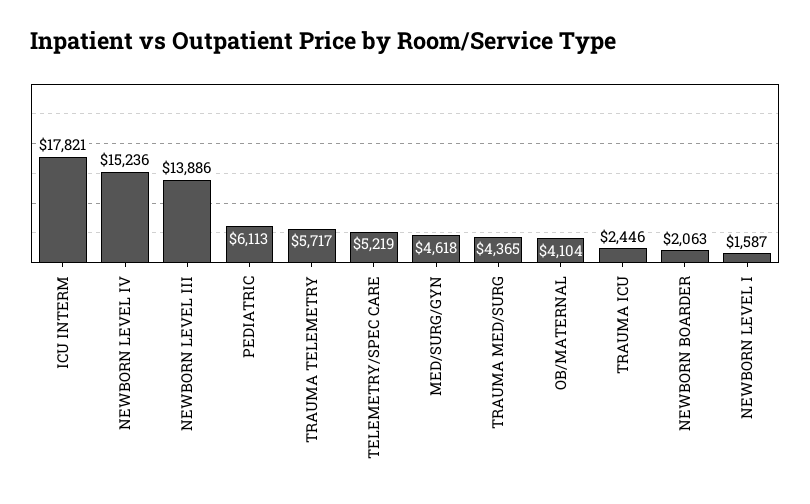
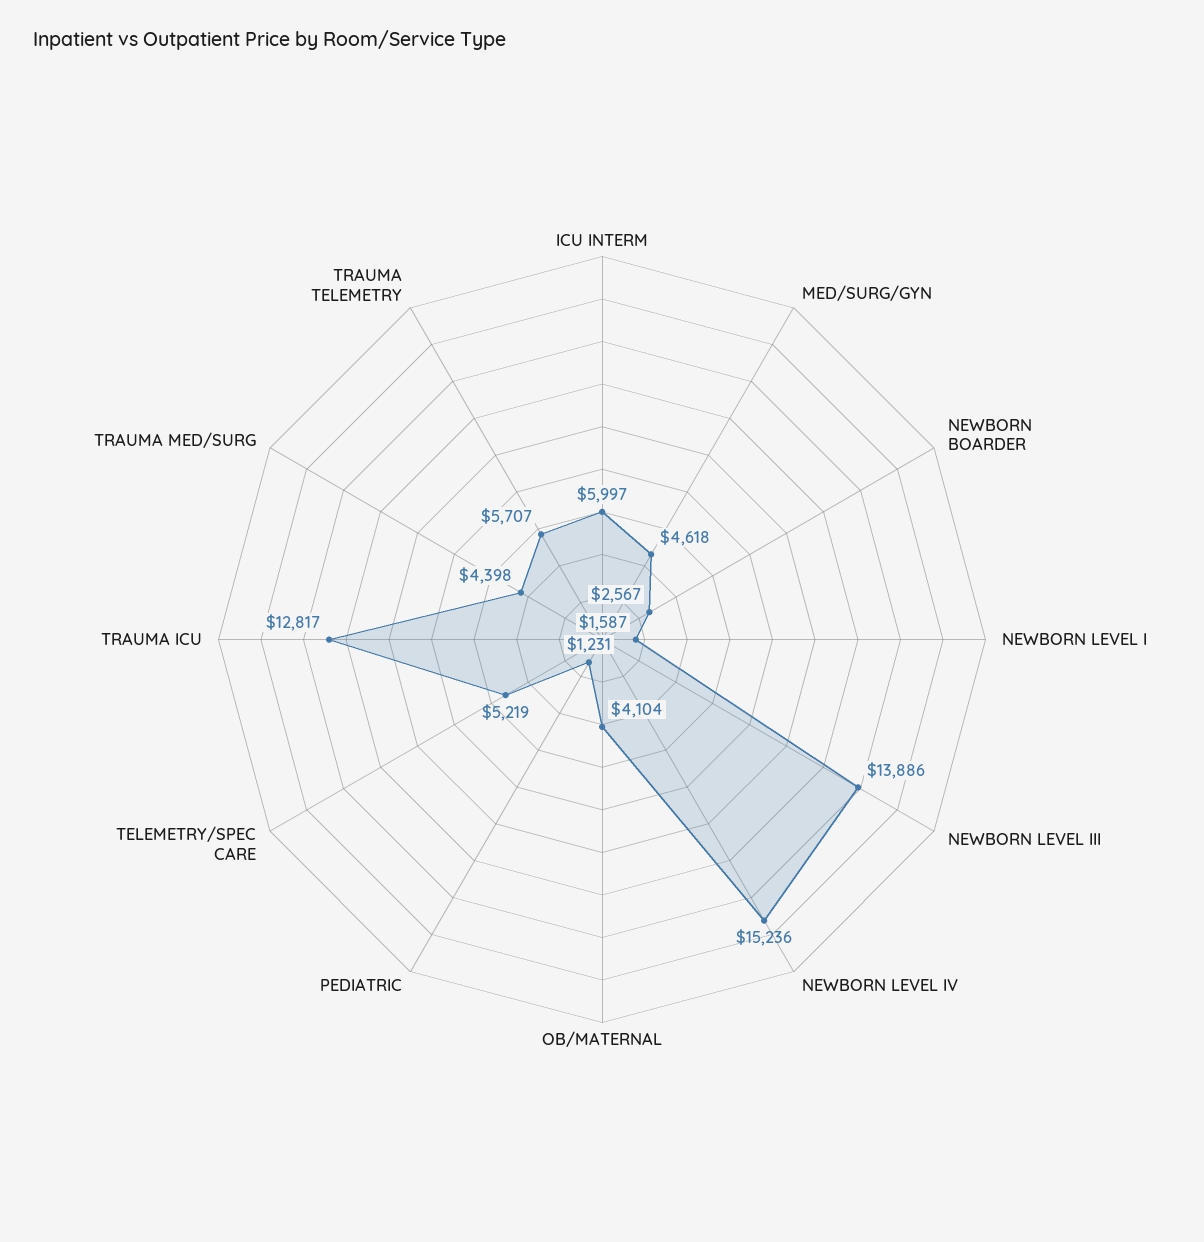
ICU INTERM: 17821 -> 5997
PEDIATRIC: 6113 -> 1231
TRAUMA TELEMETRY: 5717 -> 5707
TRAUMA MED/SURG: 4365 -> 4398
TRAUMA ICU: 2446 -> 12817
NEWBORN BOARDER: 2063 -> 2567

